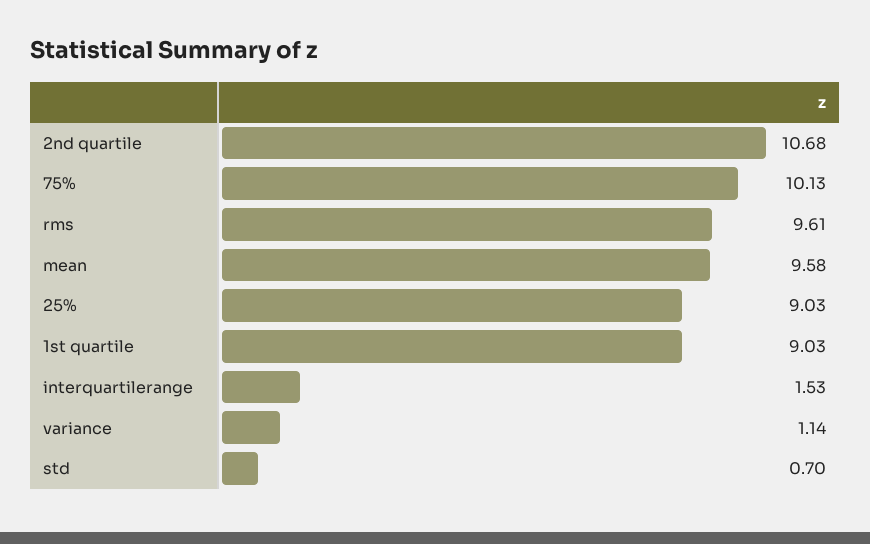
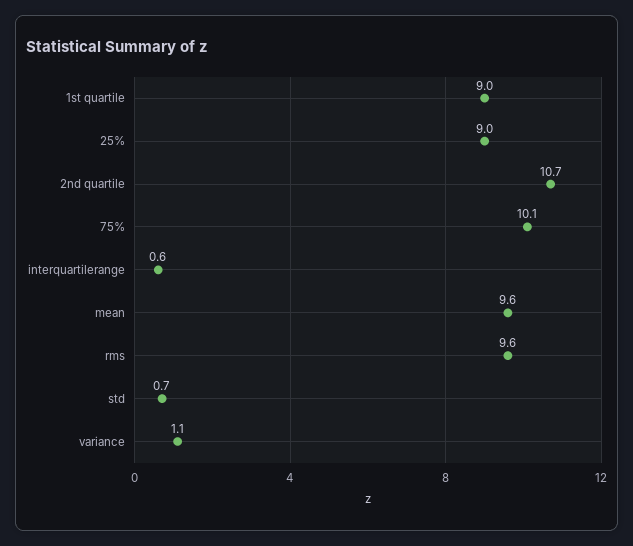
interquartilerange: 1.53 -> 0.6

